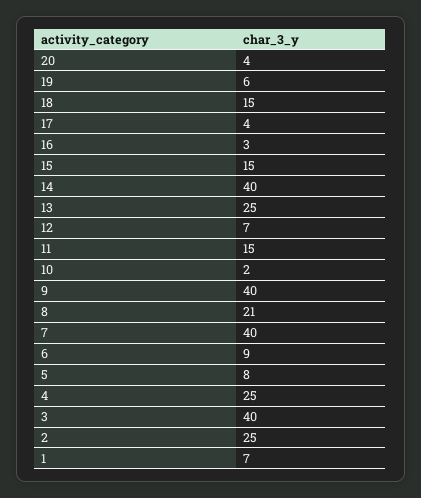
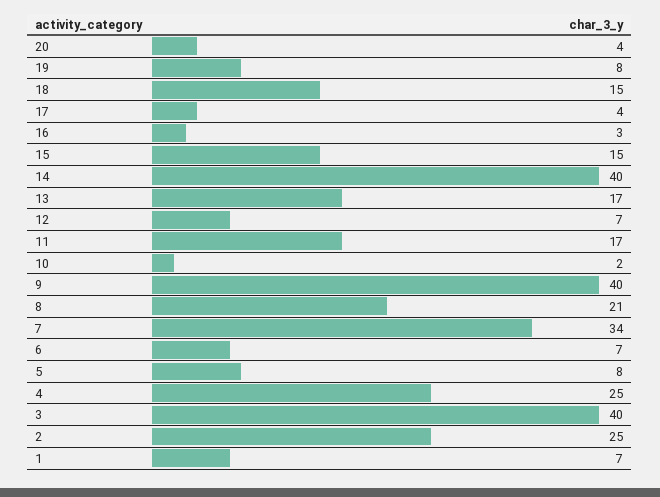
19: 6 -> 8
13: 25 -> 17
11: 15 -> 17
7: 40 -> 34
6: 9 -> 7

